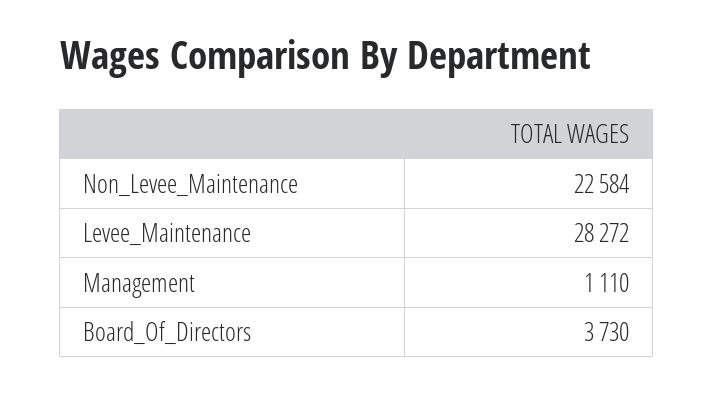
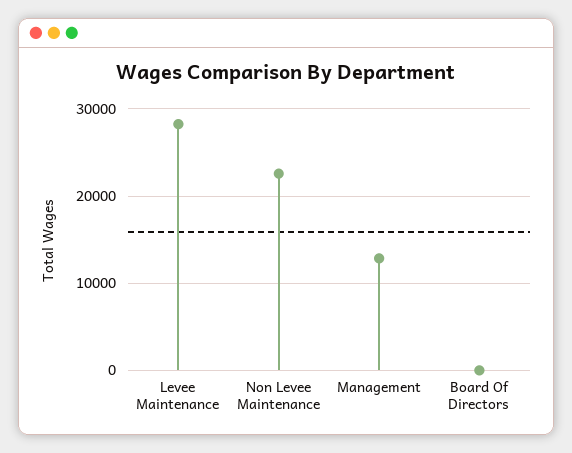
Management: 1110 -> 13000
Board_Of_Directors: 3730 -> 0

